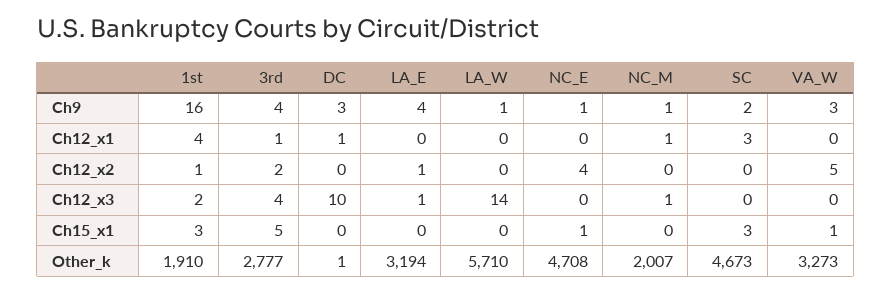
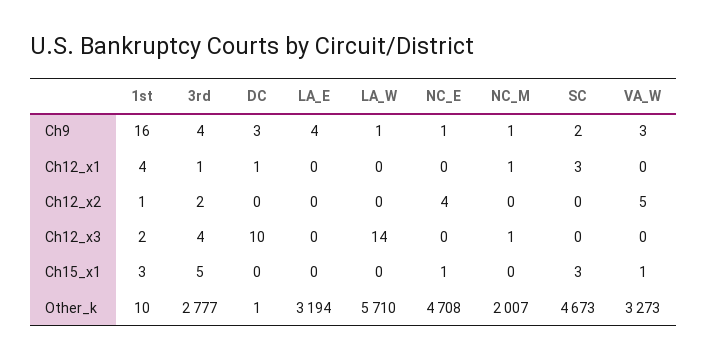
LA_E, Ch12_x2: 1 -> 0
LA_E, Ch12_x3: 1 -> 0
1st, Other_k: 1910 -> 10

